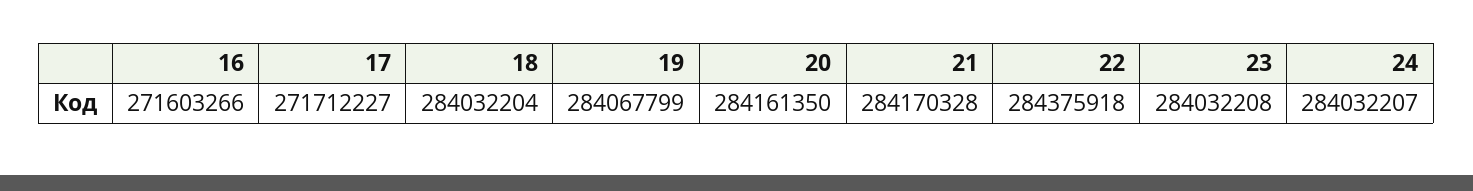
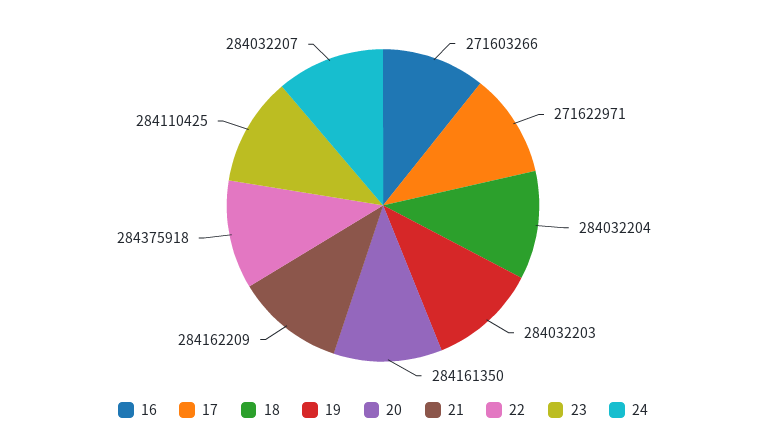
17: 271712227 -> 271622971
19: 284067799 -> 284032203
21: 284170328 -> 284162209
23: 284032208 -> 284110425

